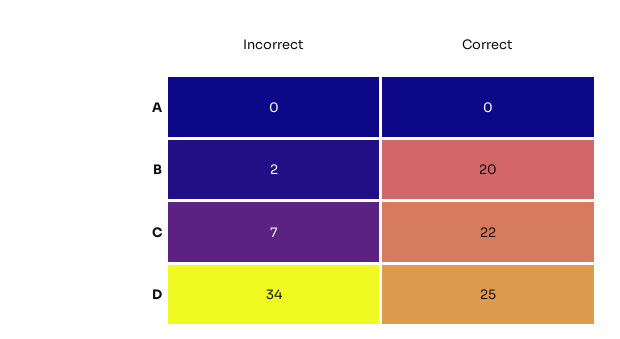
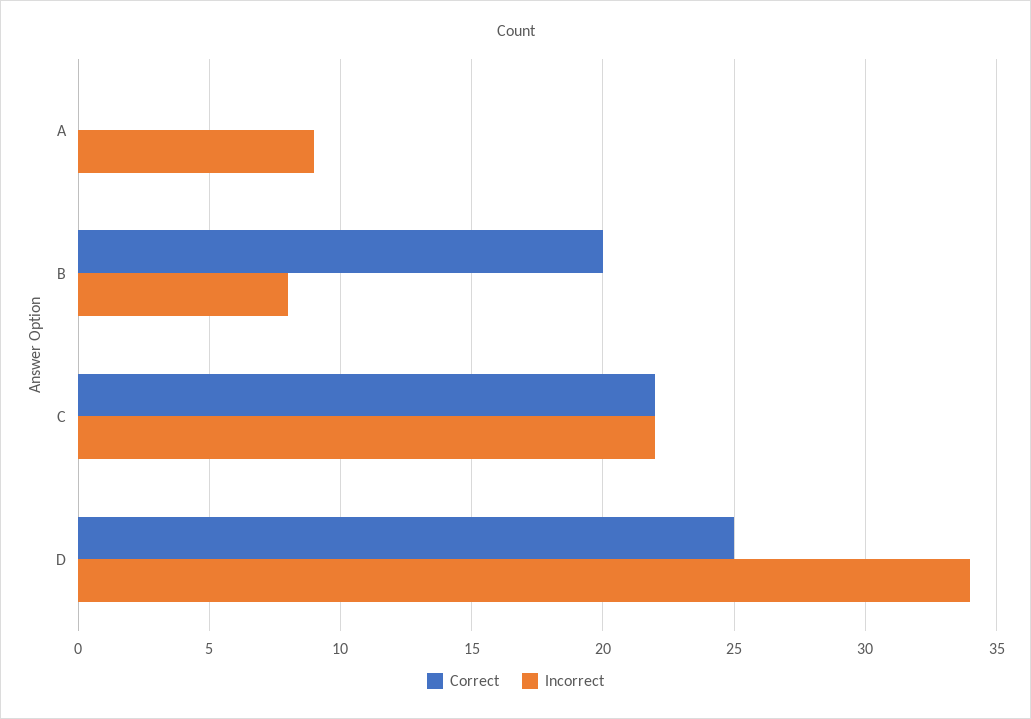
Incorrect, A: 0 -> 9
Incorrect, B: 2 -> 8
Incorrect, C: 7 -> 22

